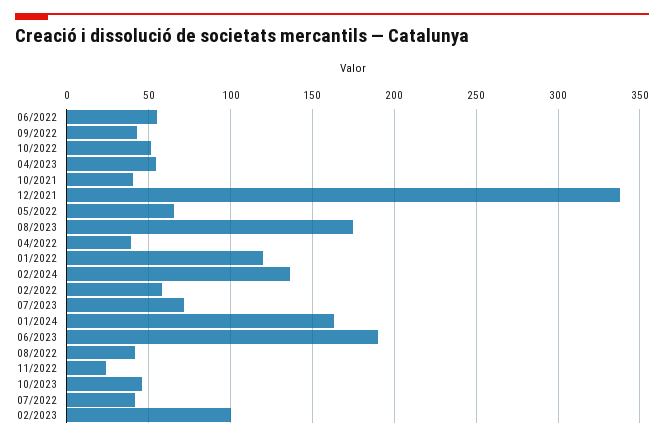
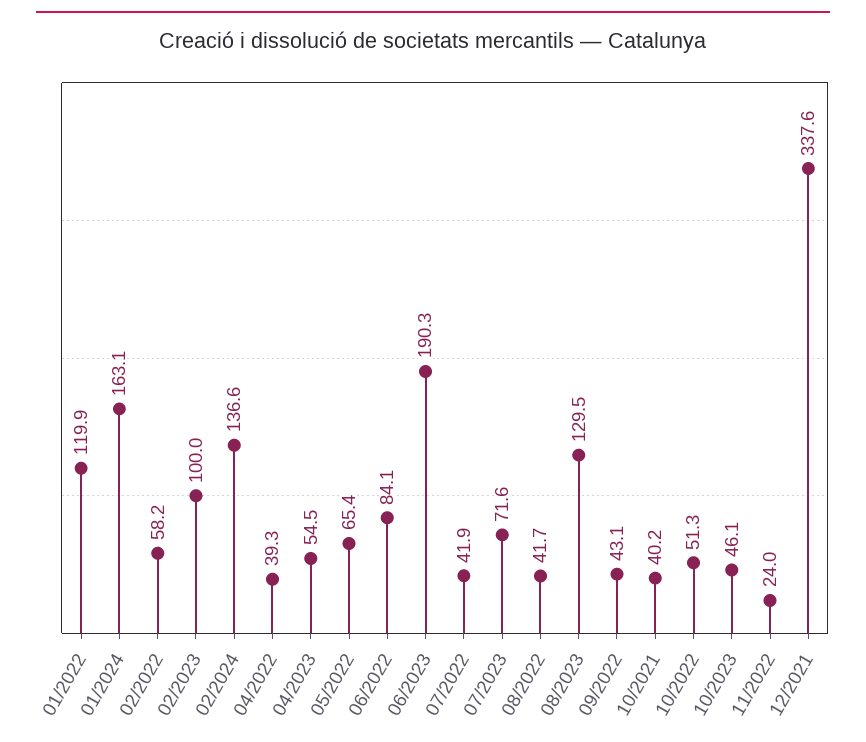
06/2022: 55 -> 84.1
08/2023: 175 -> 129.5

